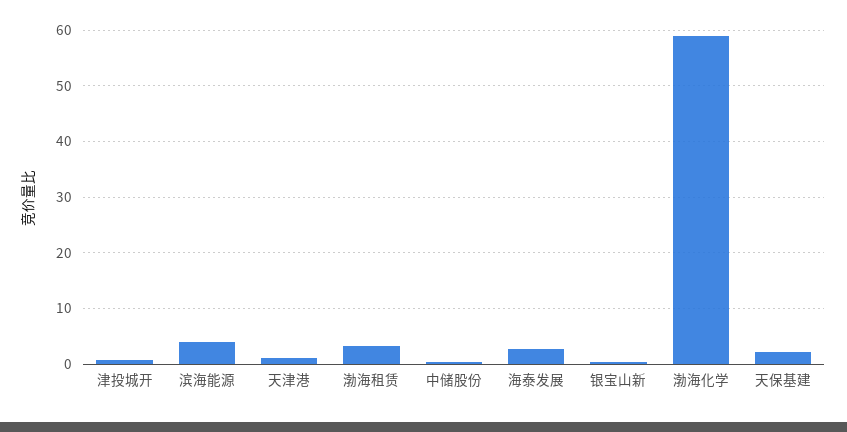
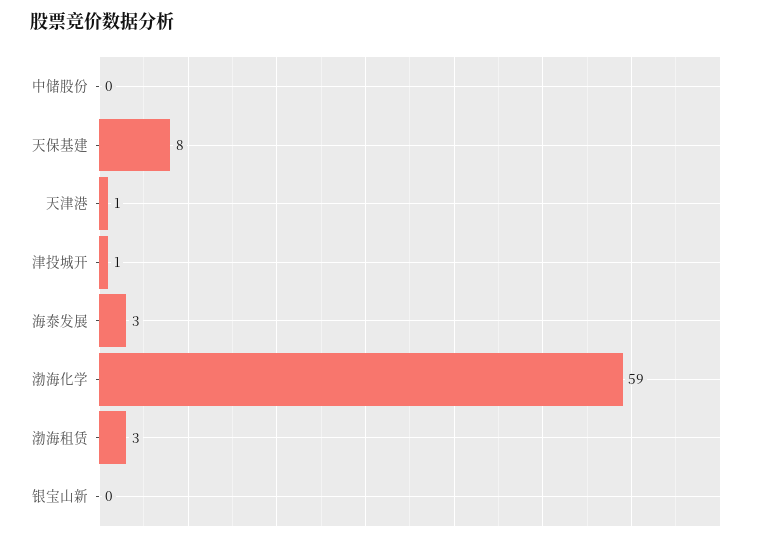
滨海能源: 4 -> none
天保基建: 2 -> 8

